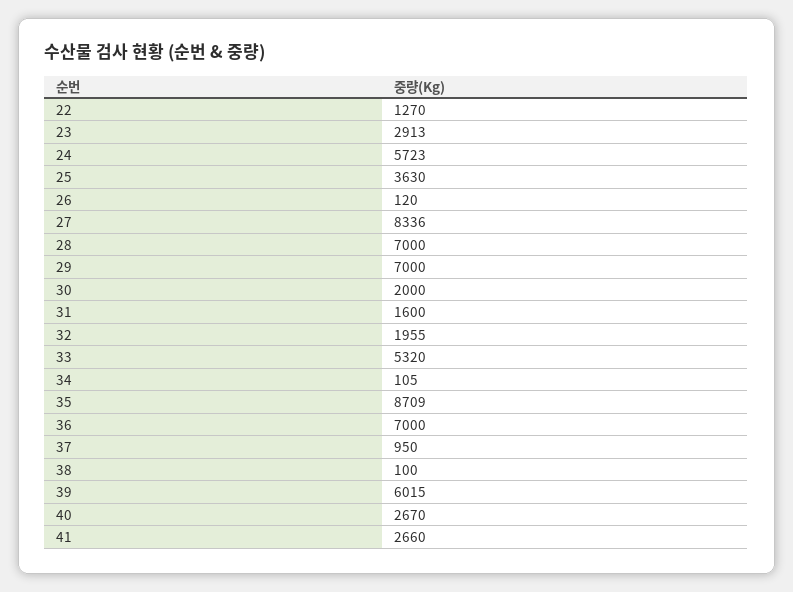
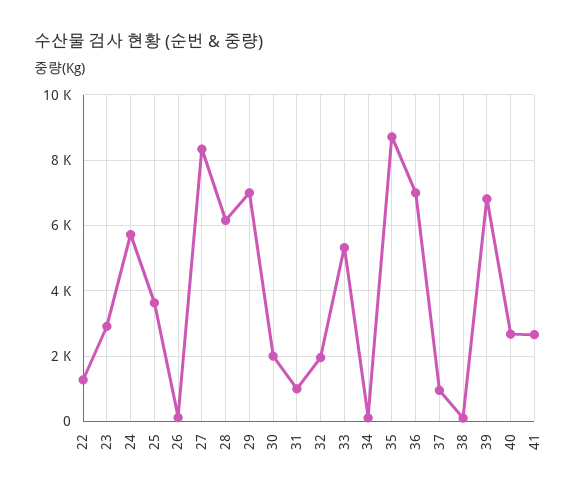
28: 7000 -> 6200
31: 1600 -> 1000
39: 6015 -> 6800

